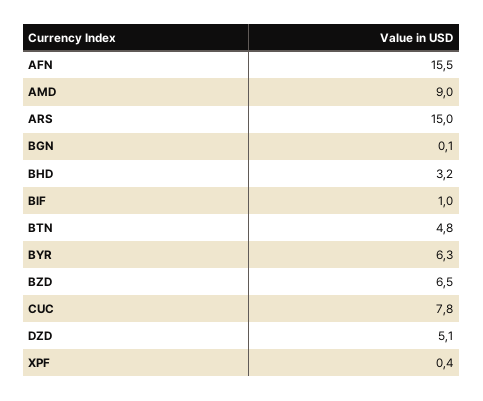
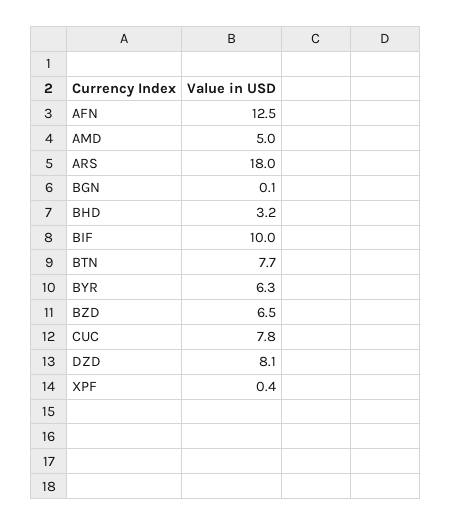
AFN: 15.5 -> 12.5
AMD: 9 -> 5
ARS: 15 -> 18
BIF: 1 -> 10
BTN: 4.8 -> 7.7
DZD: 5.1 -> 8.1

